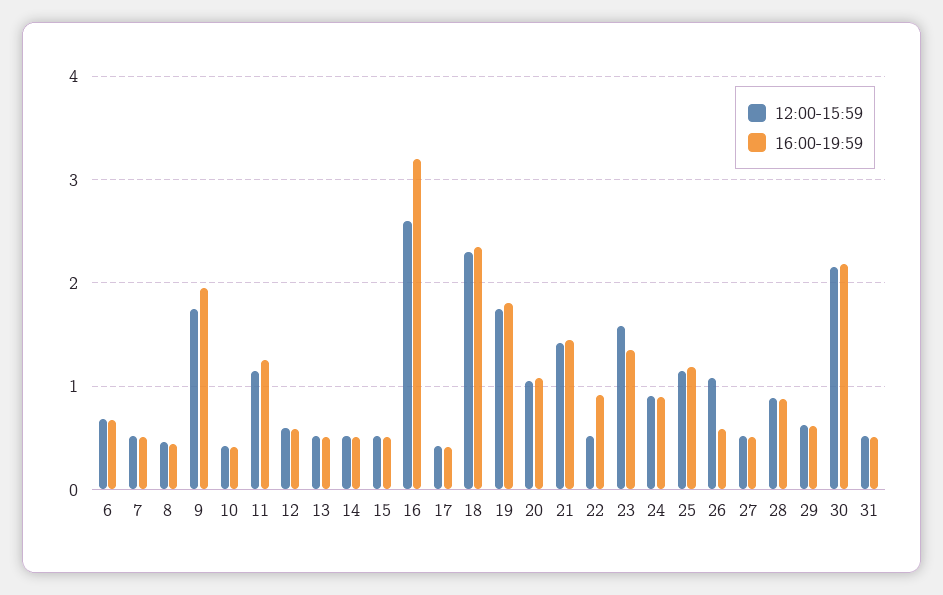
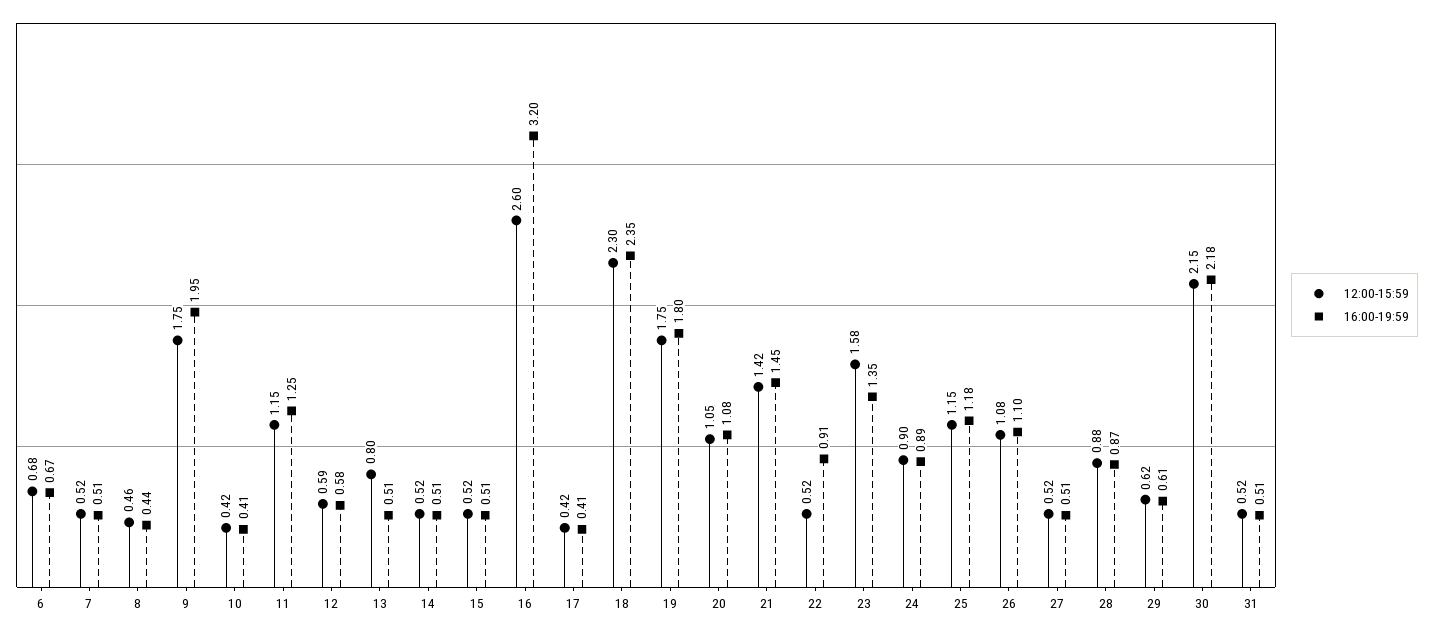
12:00-15:59, 13: 0.5 -> 0.8
16:00-19:59, 26: 0.6 -> 1.1

